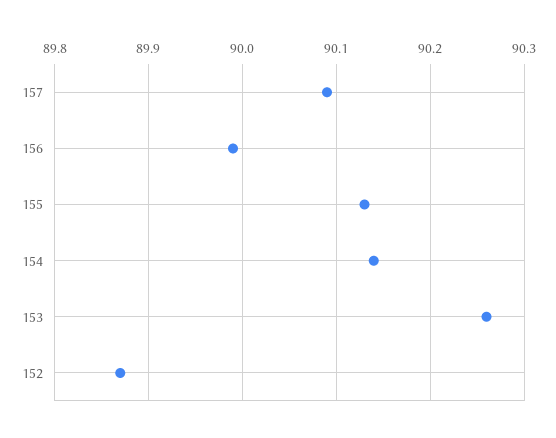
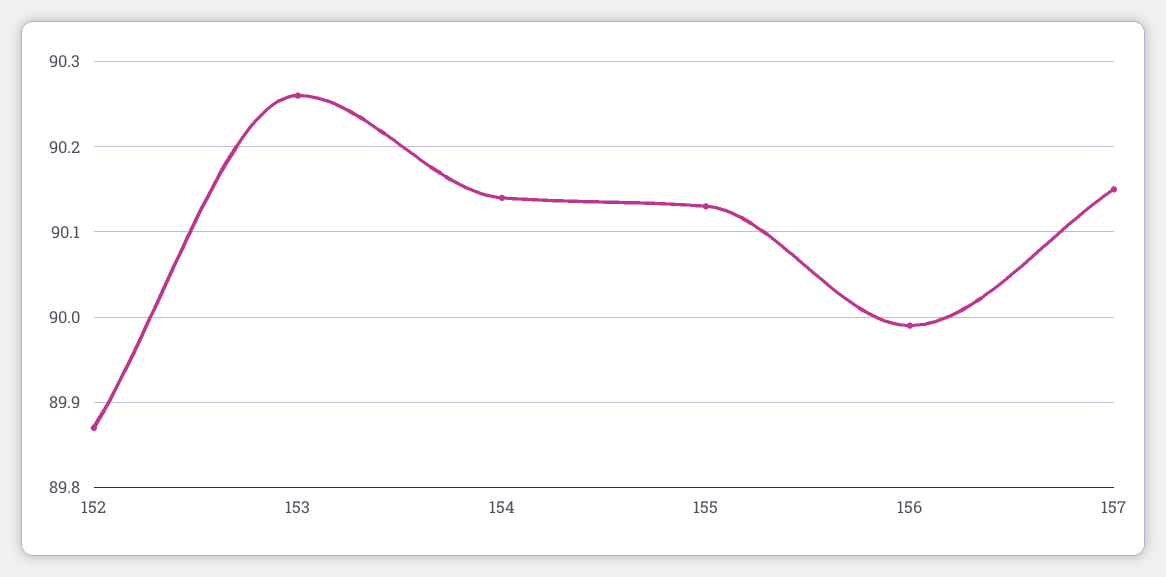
157: 90.09 -> 90.15

